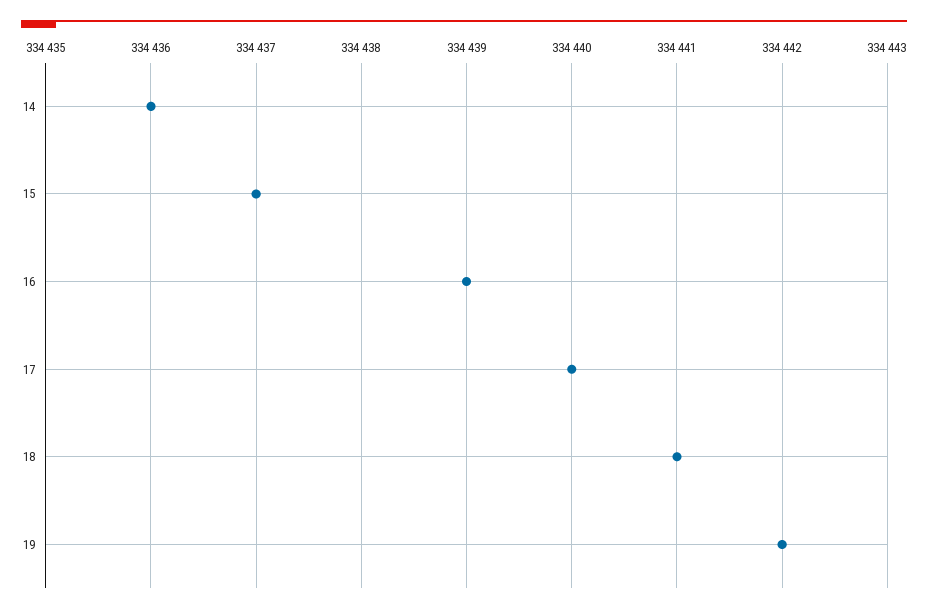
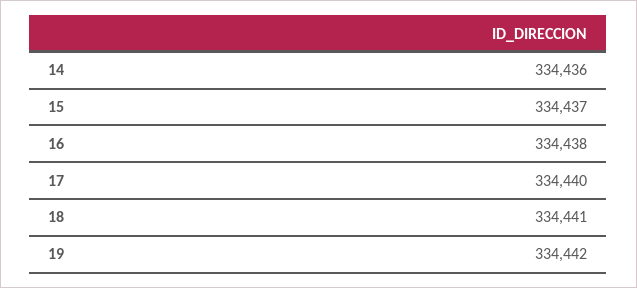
16: 334439 -> 334438

